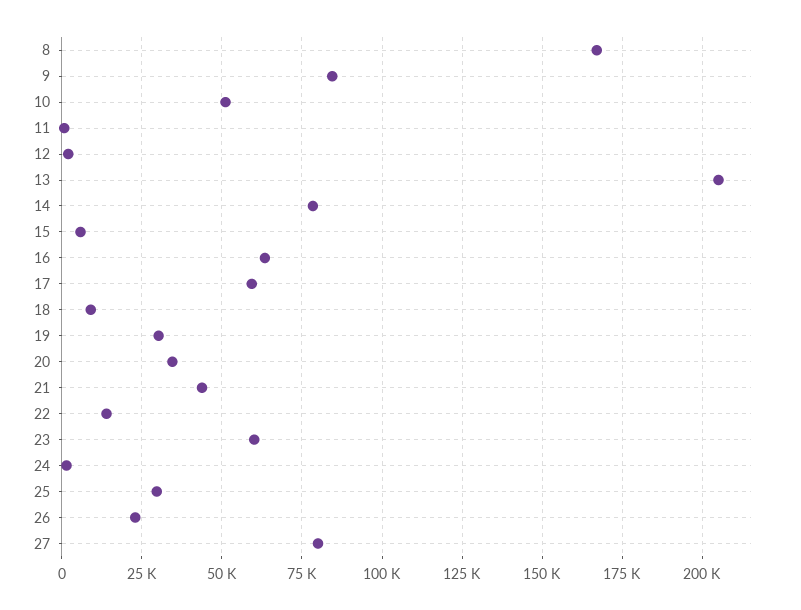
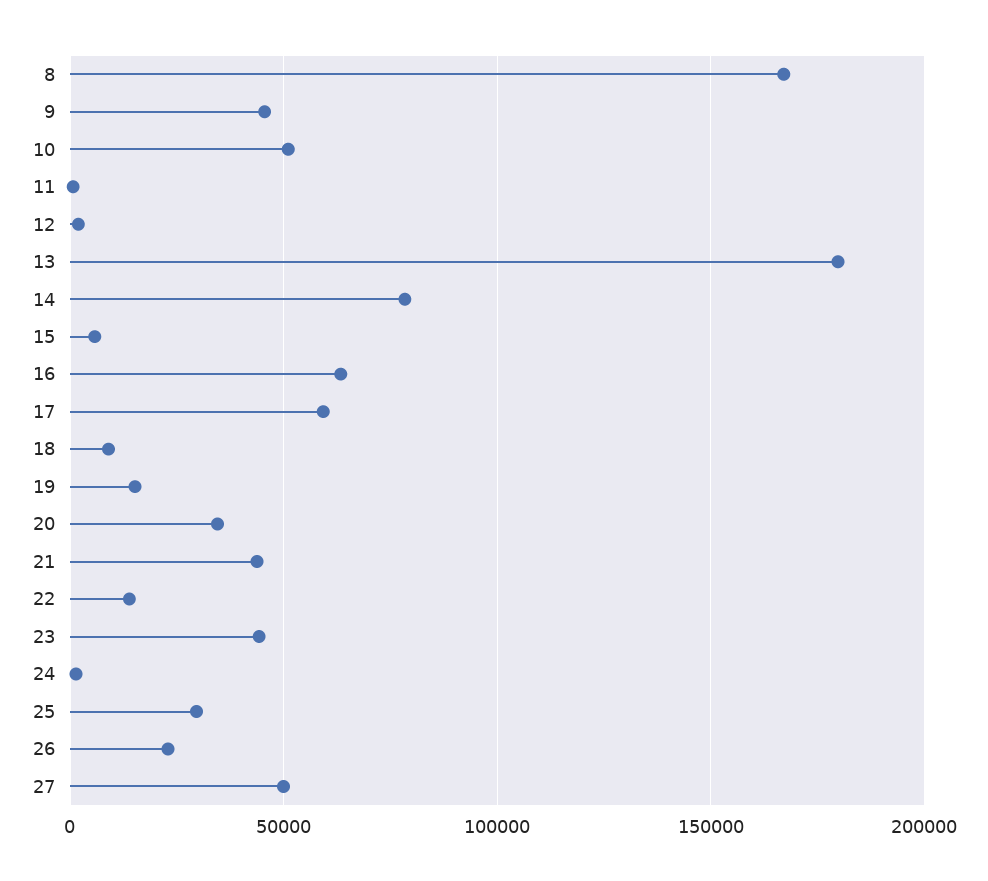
9: 85000 -> 45000
13: 205000 -> 180000
19: 30000 -> 15000
23: 60000 -> 45000
27: 80000 -> 50000

